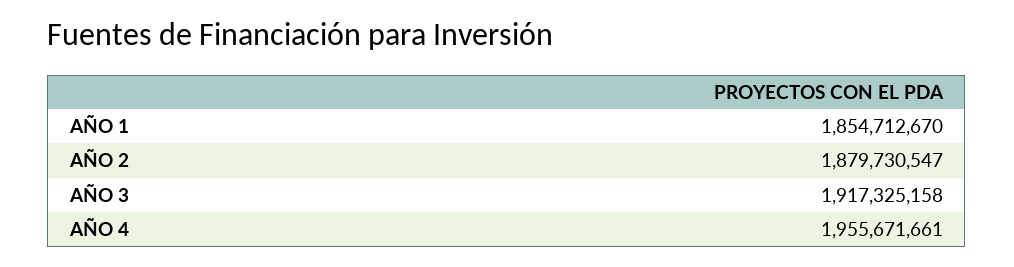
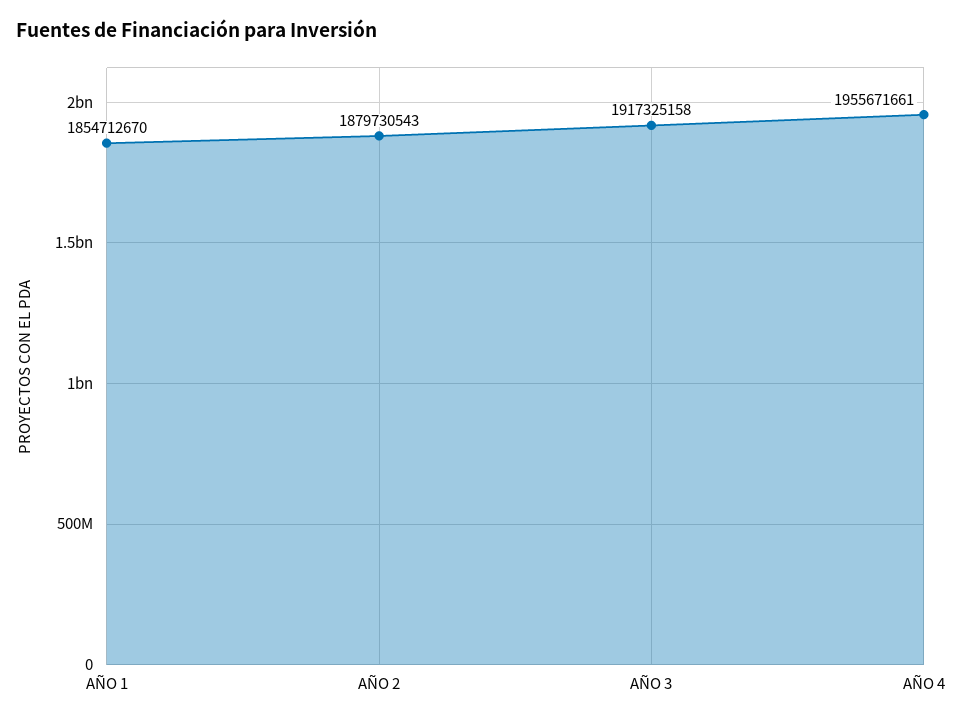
AÑO 2: 1879730547 -> 1879730543

